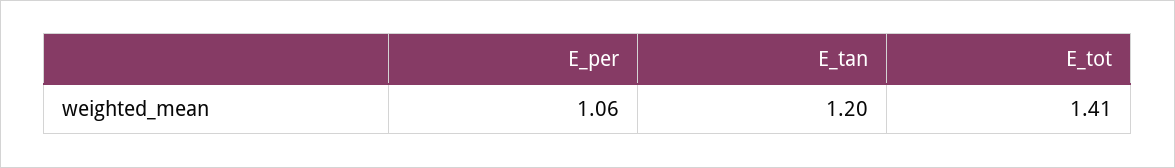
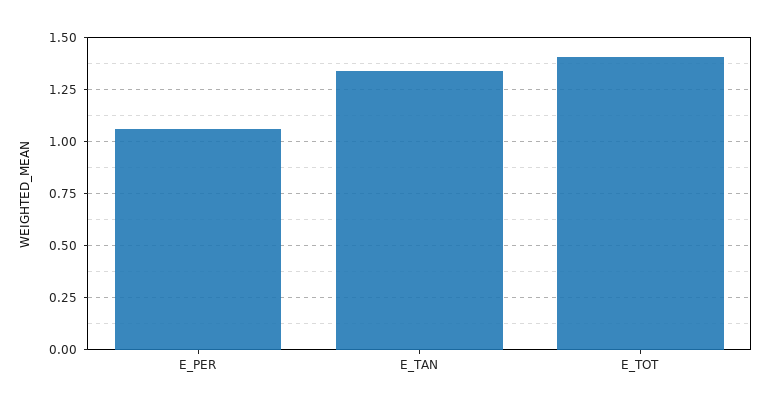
E_tan: 1.2 -> 1.35

